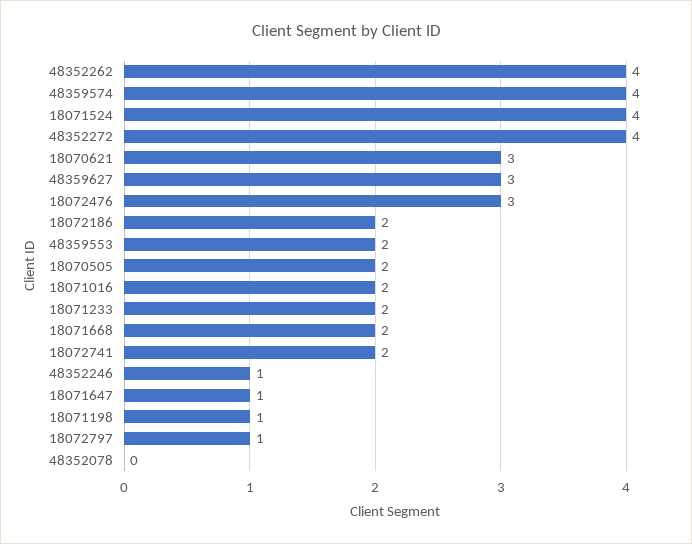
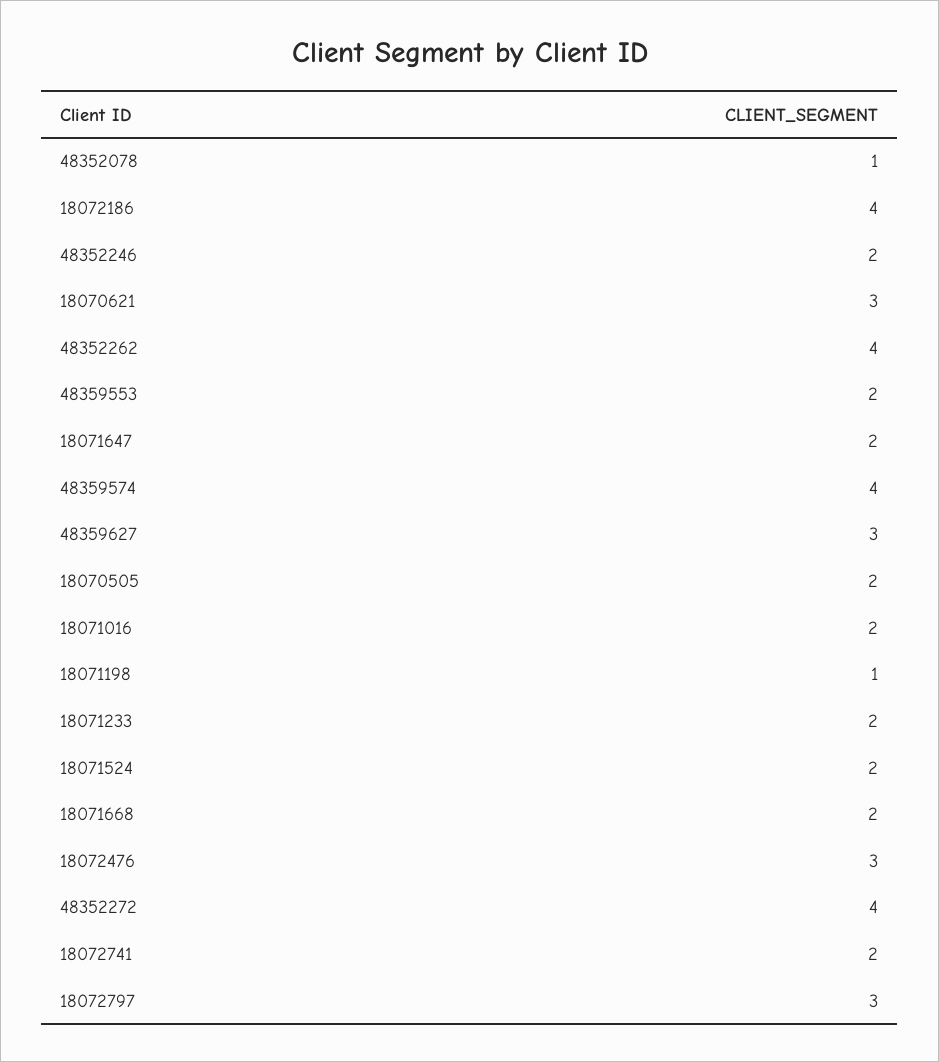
18071524: 4 -> 2
18072186: 2 -> 4
48352246: 1 -> 2
18071647: 1 -> 2
18072797: 1 -> 3
48352078: 0 -> 1

